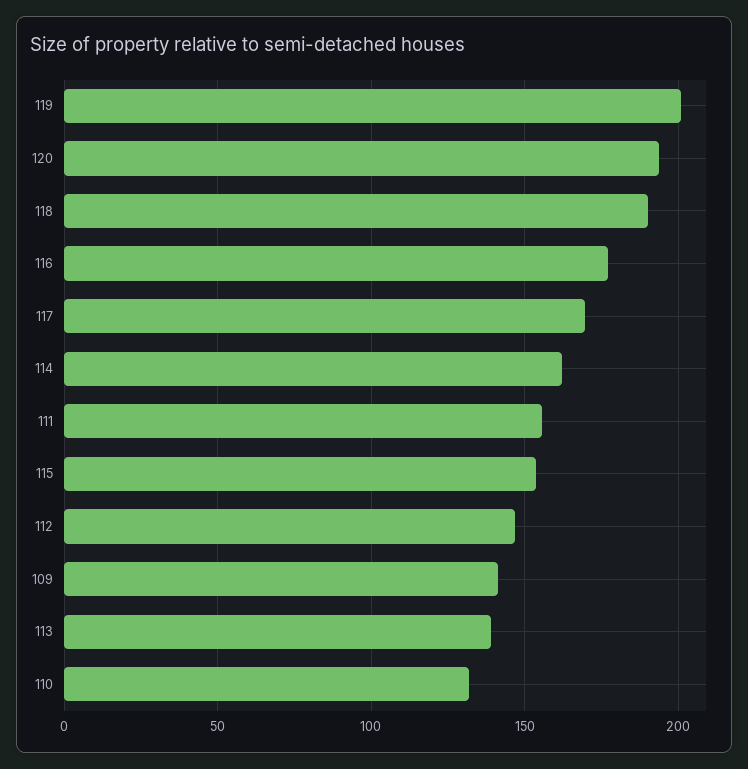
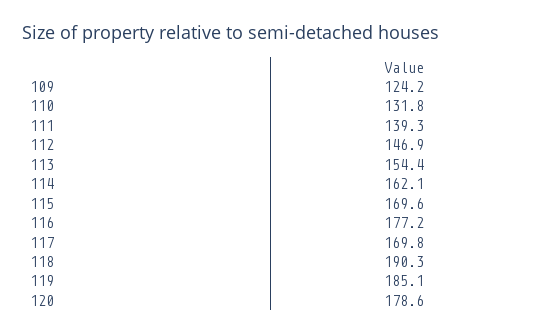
119: 200 -> 185.1
120: 195 -> 178.6
111: 155 -> 139.3
115: 155 -> 169.6
109: 140 -> 124.2
113: 140 -> 154.4

